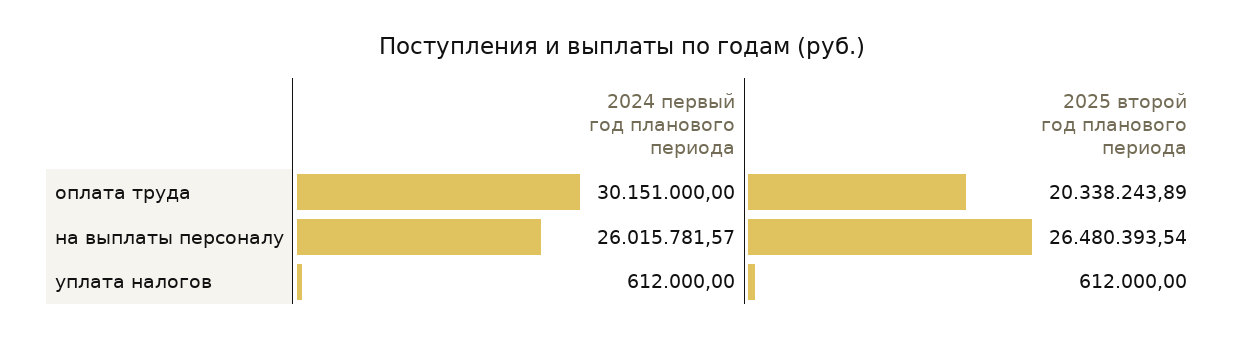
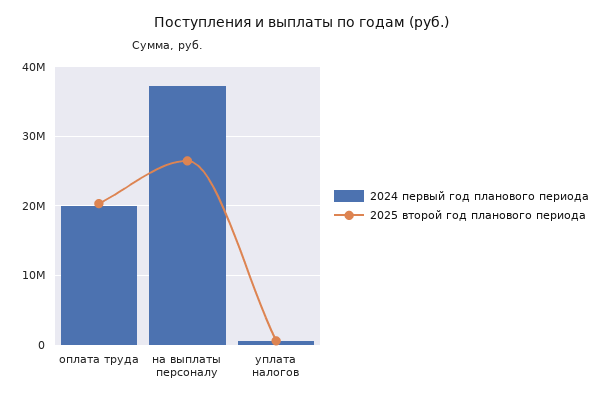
2024 первый год планового периода, оплата труда: 30151000 -> 20000000
2024 первый год планового периода, на выплаты персоналу: 26015781.57 -> 37000000

